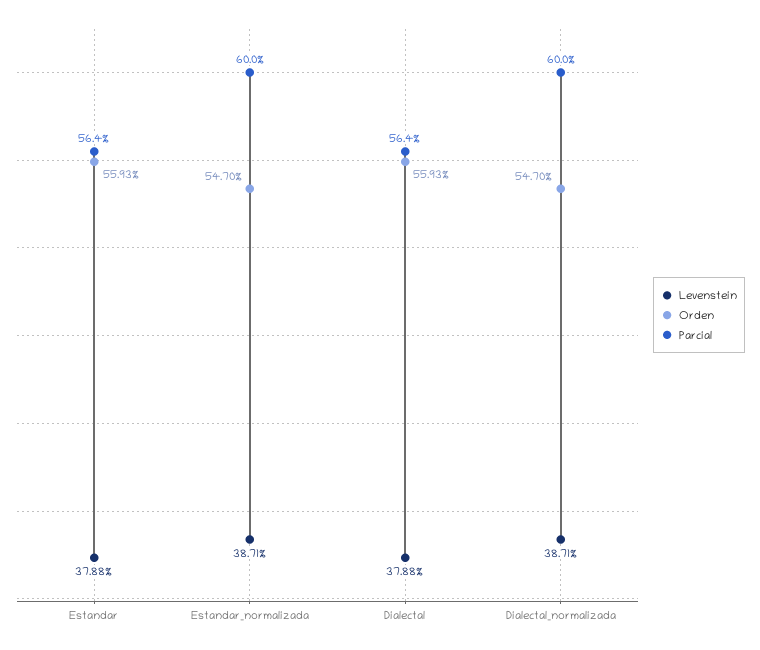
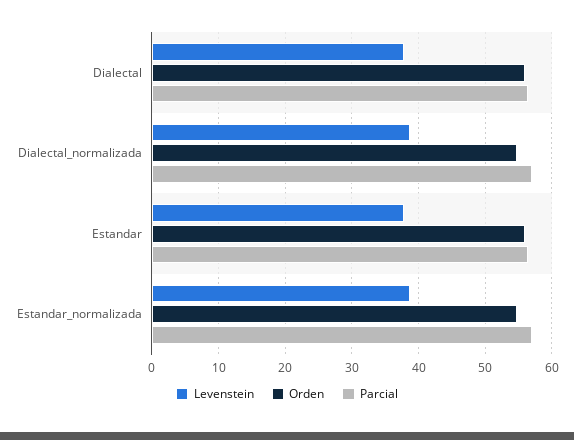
Parcial, Estandar_normalizada: 60 -> 57
Parcial, Dialectal_normalizada: 60 -> 57

